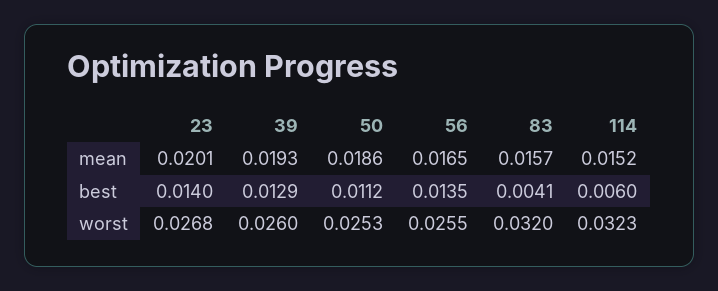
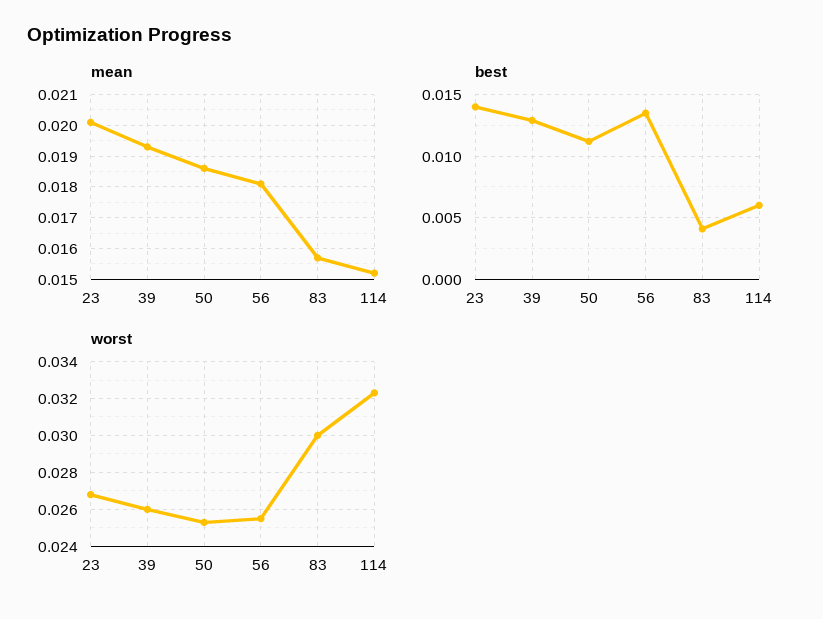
mean, 56: 0.0165 -> 0.018
worst, 83: 0.032 -> 0.03

